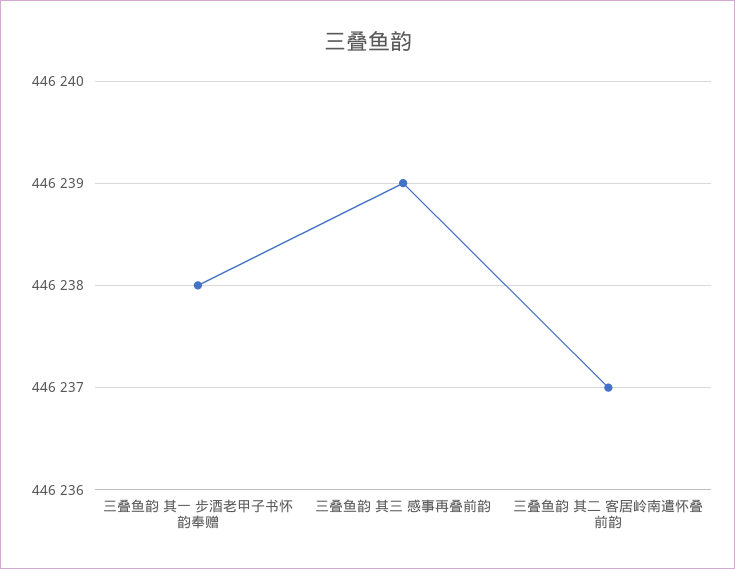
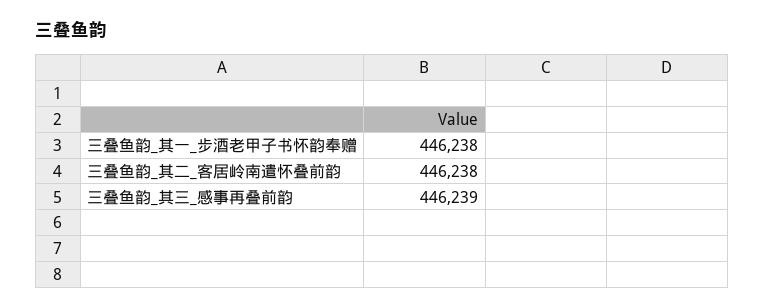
三叠鱼韵 其二 客居岭南遣怀叠前韵: 446237 -> 446238

